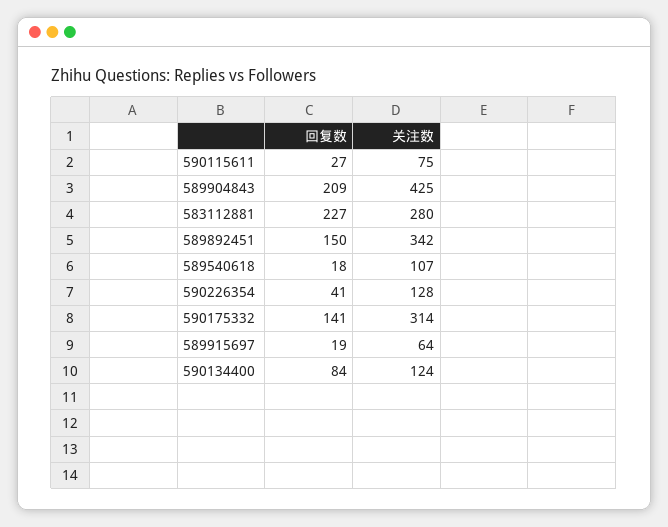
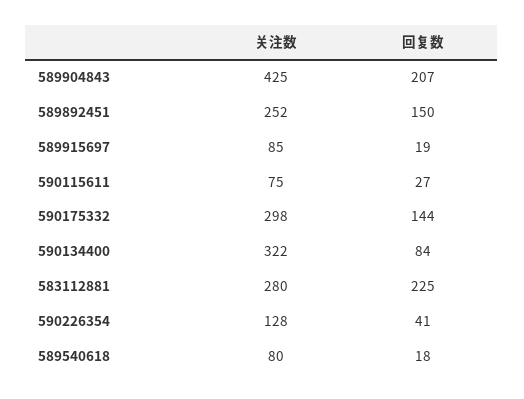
回复数, 589904843: 209 -> 207
回复数, 583112881: 227 -> 225
关注数, 589892451: 342 -> 252
关注数, 589540618: 107 -> 80
回复数, 590175332: 141 -> 144
关注数, 590175332: 314 -> 298
关注数, 589915697: 64 -> 85
关注数, 590134400: 124 -> 322

